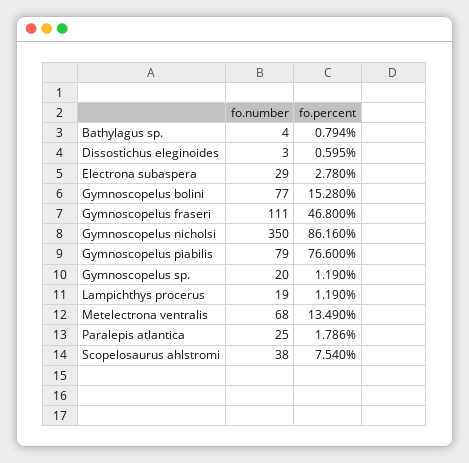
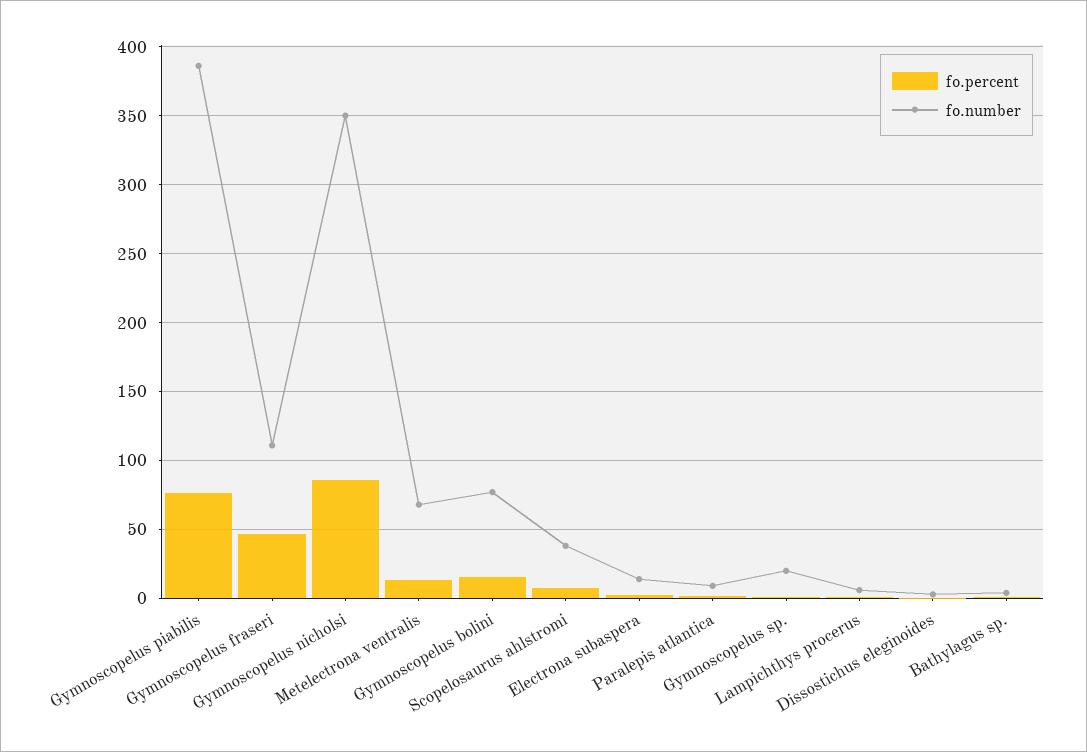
fo.number, Electrona subaspera: 29 -> 15
fo.number, Gymnoscopelus piabilis: 79 -> 385
fo.number, Lampichthys procerus: 19 -> 5
fo.number, Paralepis atlantica: 25 -> 10

